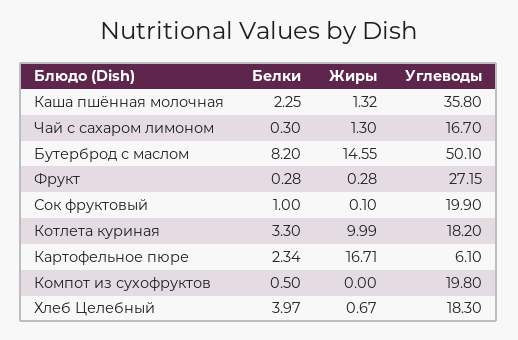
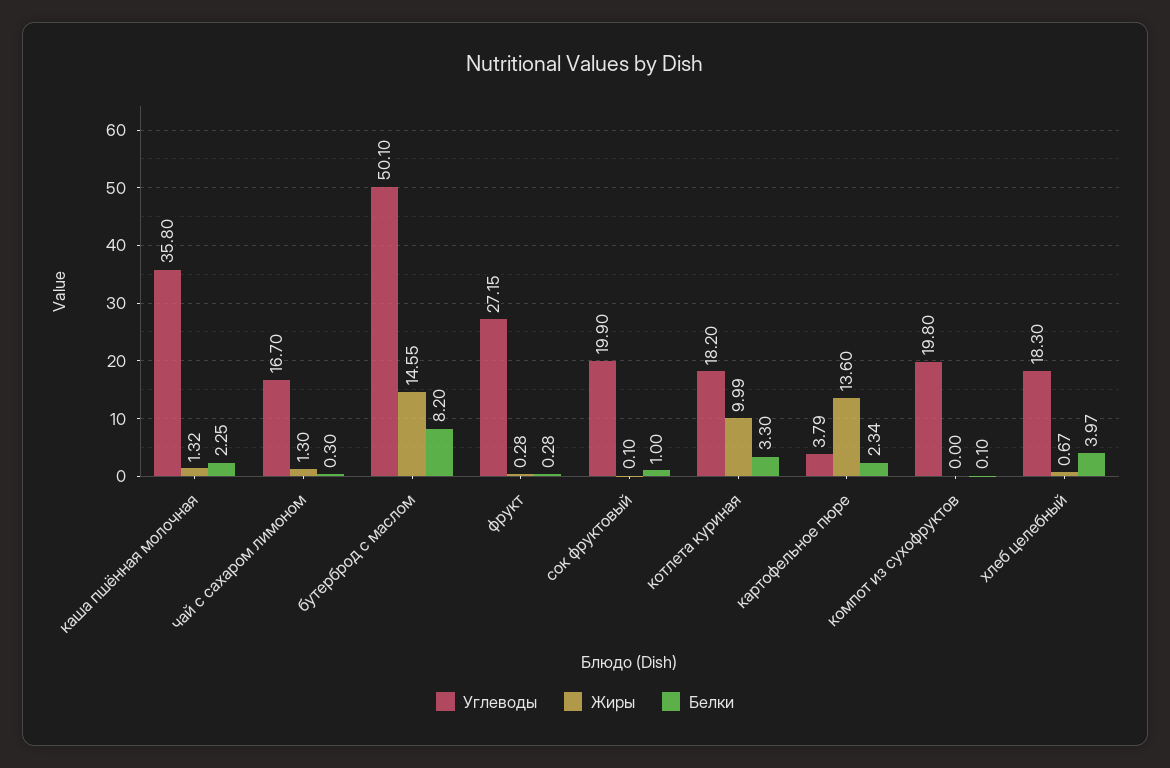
Жиры, Картофельное пюре: 16.71 -> 13.6
Углеводы, Картофельное пюре: 6.1 -> 3.79
Белки, Компот из сухофруктов: 0.5 -> 0.1

